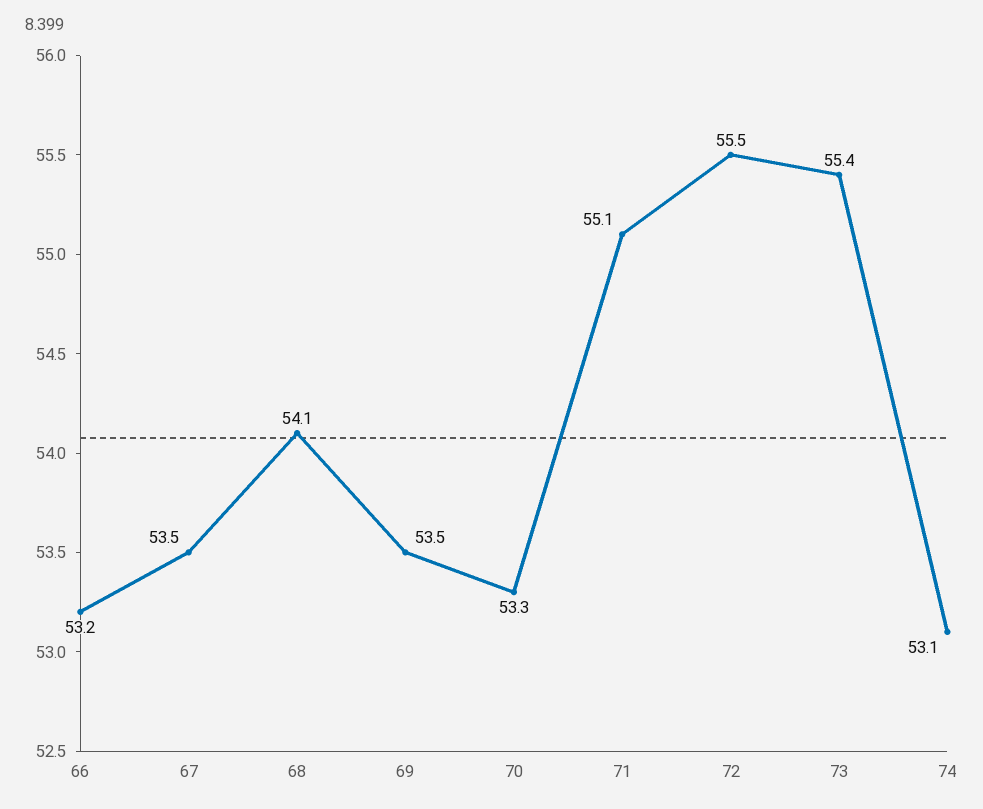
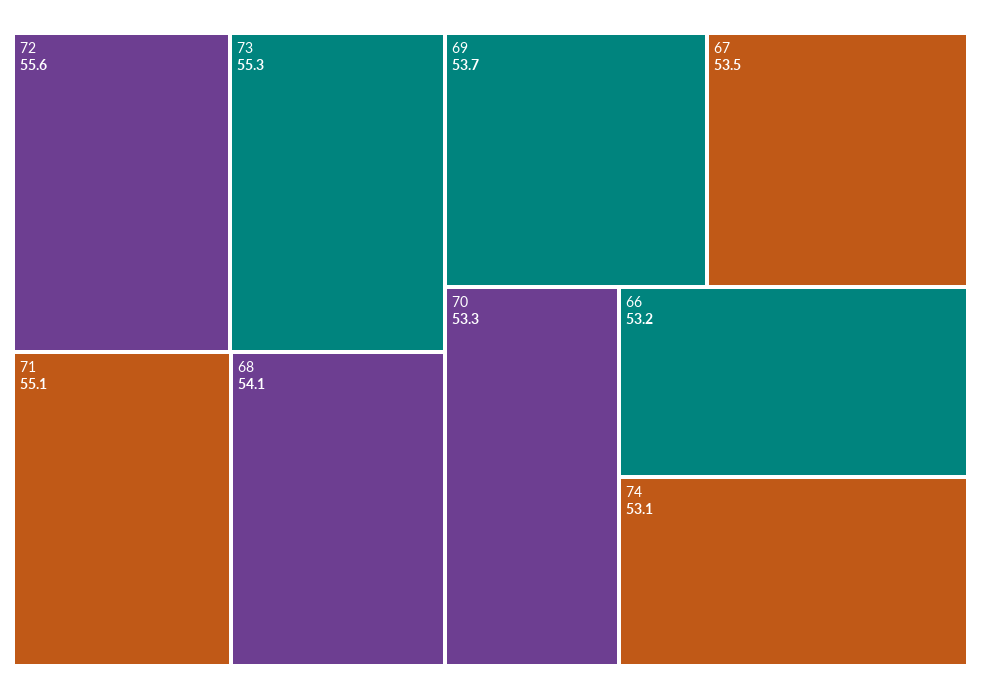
69: 53.5 -> 53.7
72: 55.5 -> 55.6
73: 55.4 -> 55.3

